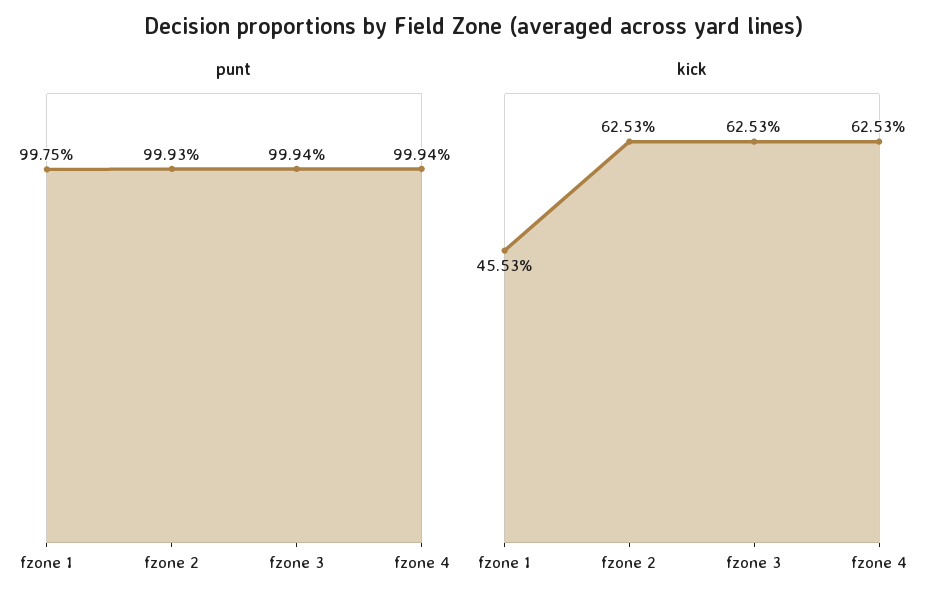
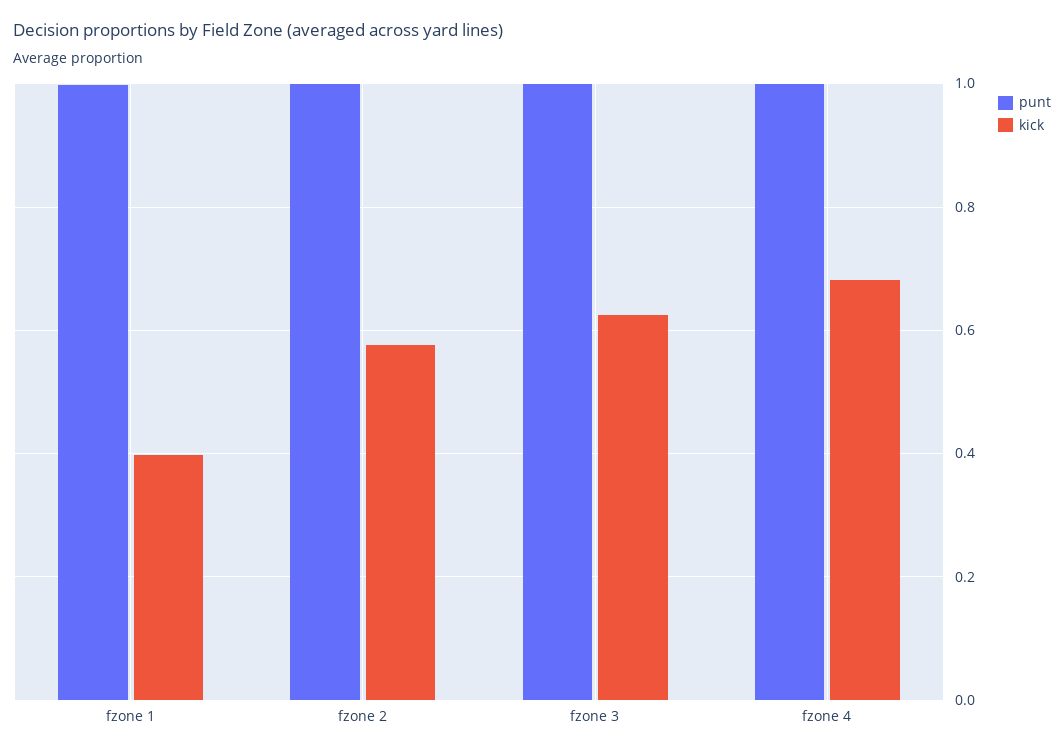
kick, fzone 1: 0.4553 -> 0.4
kick, fzone 2: 0.6253 -> 0.58
kick, fzone 4: 0.6253 -> 0.68

